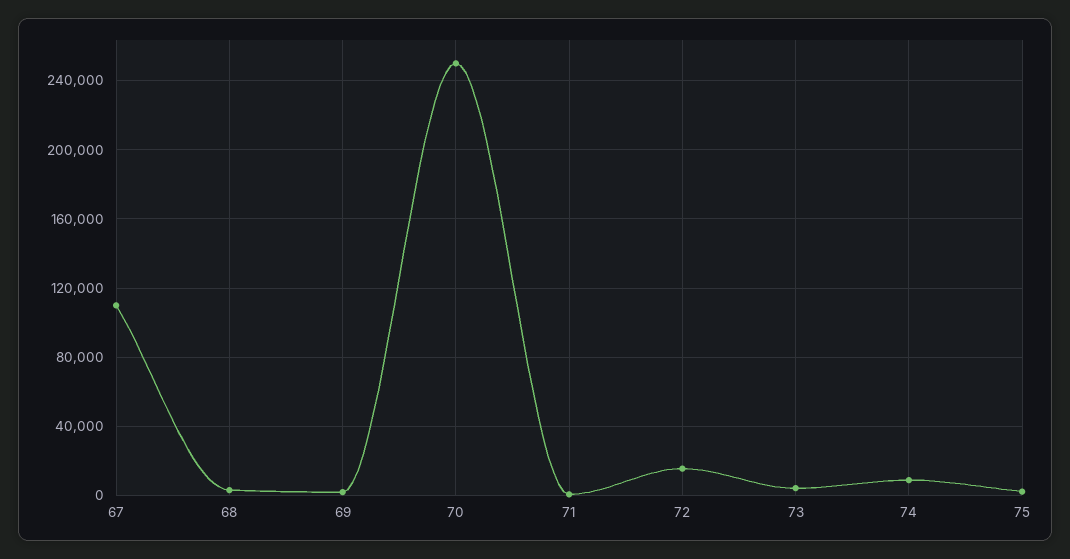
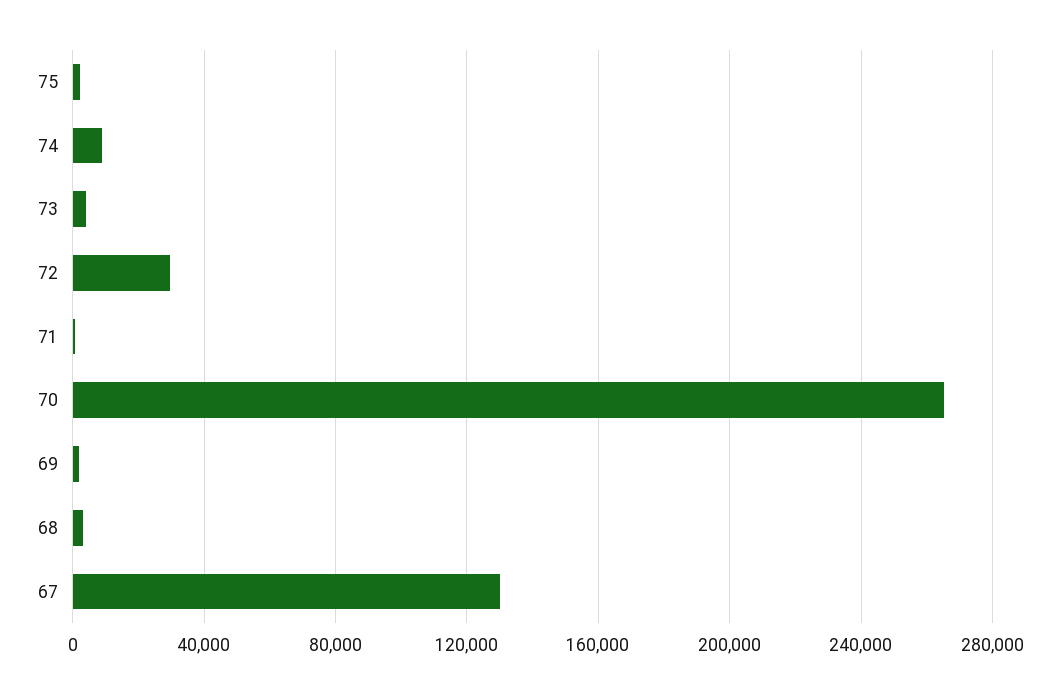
67: 110000 -> 130000
70: 250000 -> 265000
72: 15000 -> 30000

